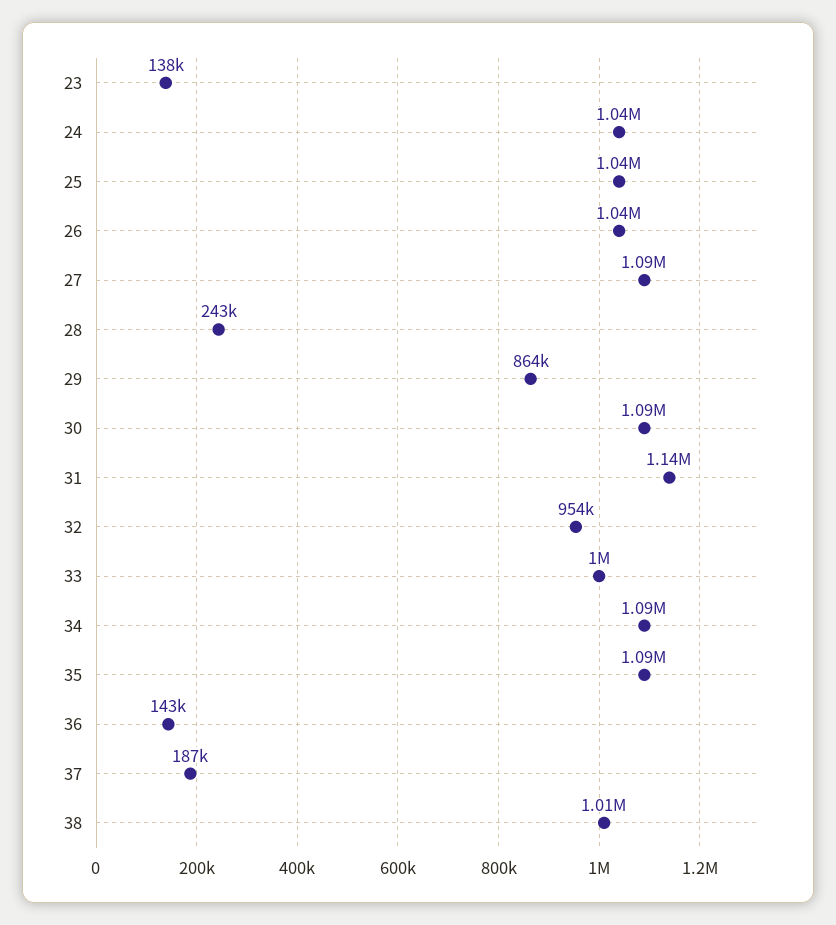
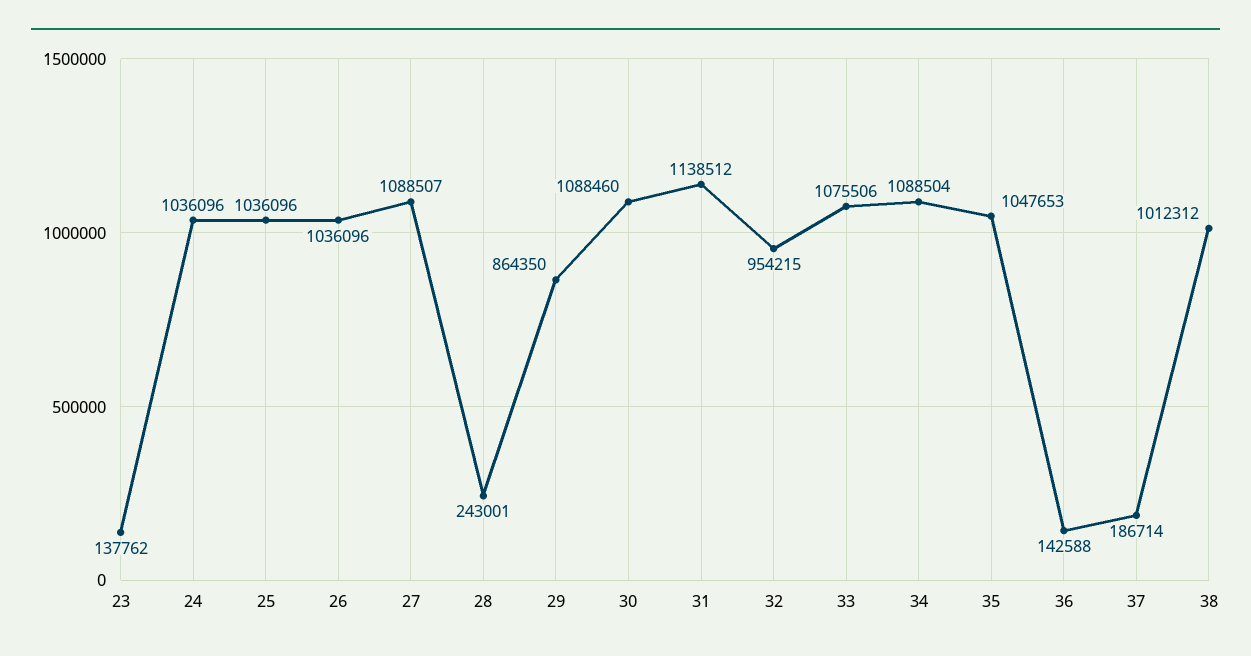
33: 1000000 -> 1075506
35: 1090000 -> 1047653

